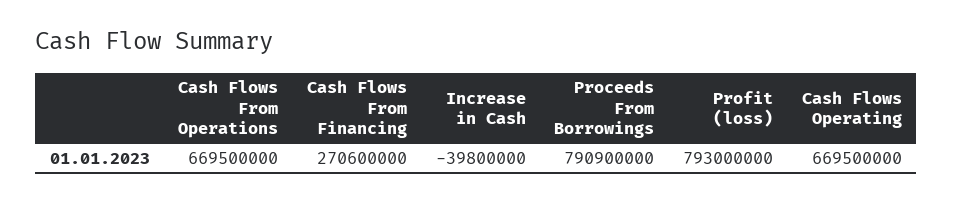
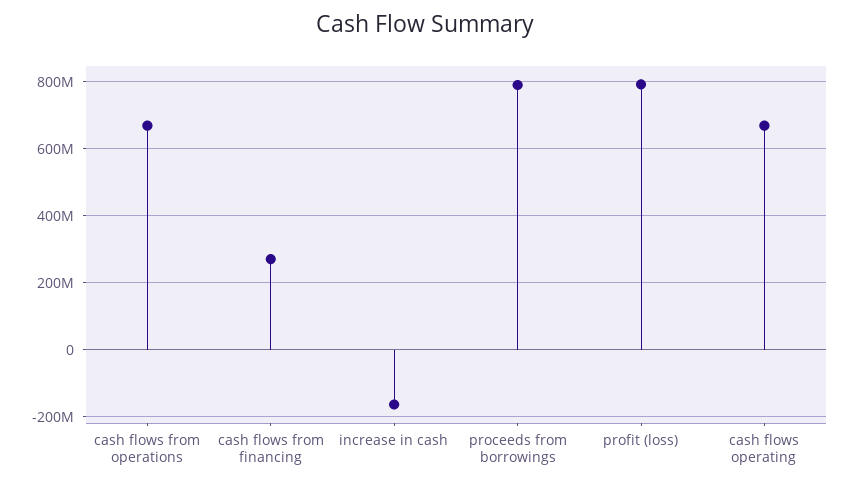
Increase in Cash: -39800000 -> -160000000

